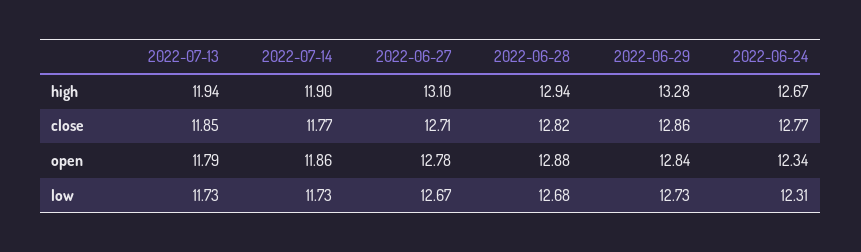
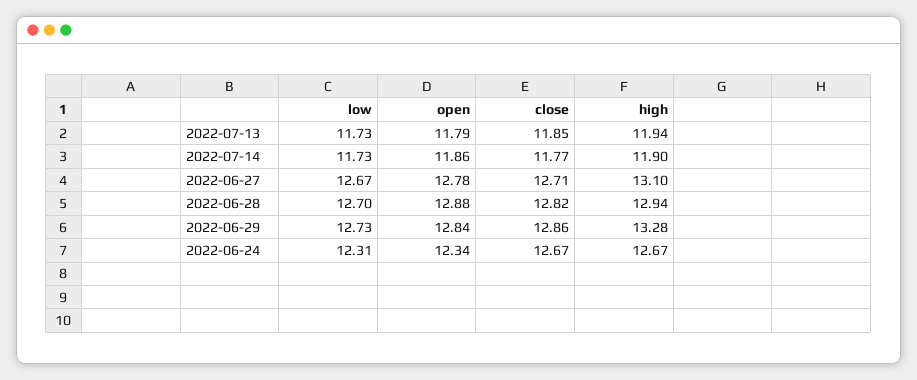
2022-06-24, close: 12.77 -> 12.67
2022-06-28, low: 12.68 -> 12.7

